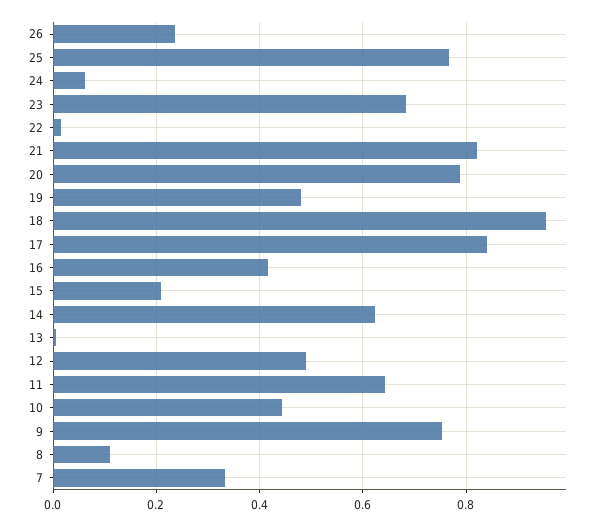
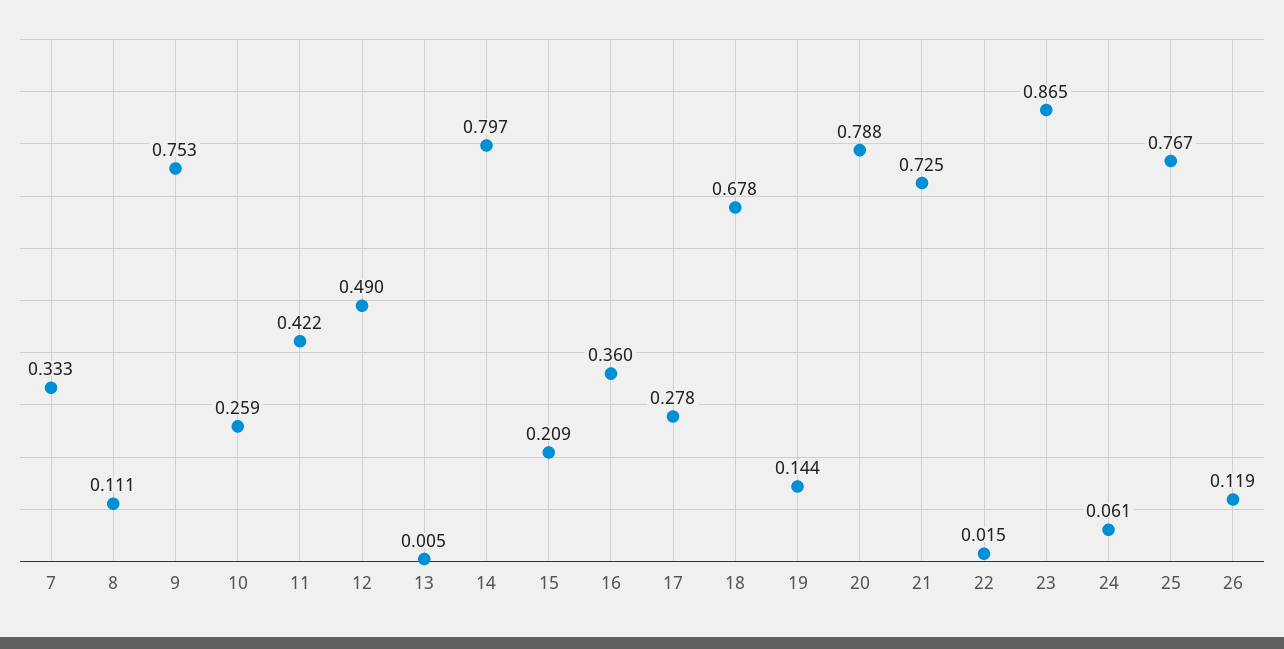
26: 0.24 -> 0.119
23: 0.68 -> 0.865
21: 0.82 -> 0.725
19: 0.48 -> 0.144
18: 0.96 -> 0.678
17: 0.84 -> 0.278
16: 0.42 -> 0.36
14: 0.62 -> 0.797
11: 0.64 -> 0.422
10: 0.44 -> 0.259

